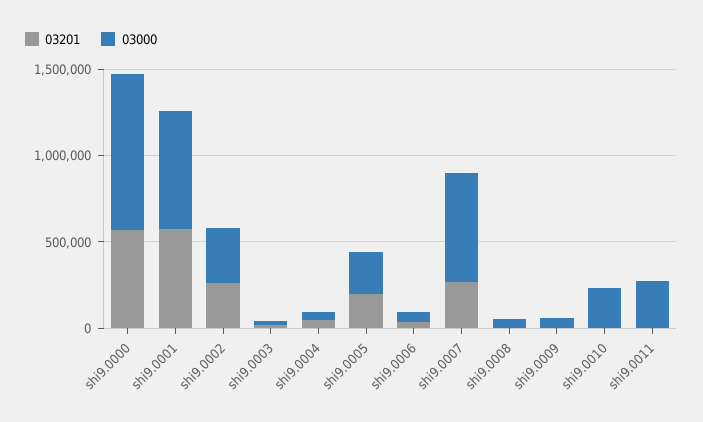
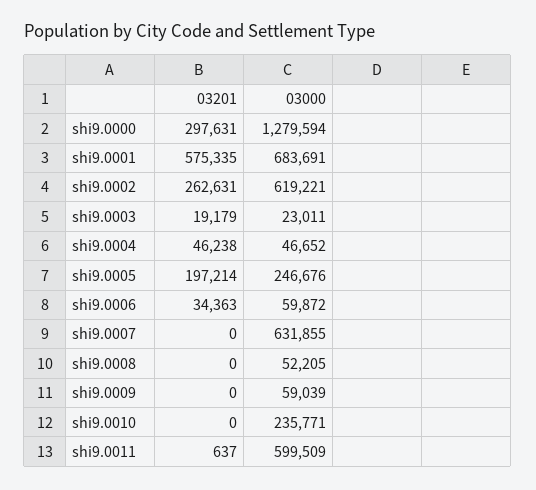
03201, shi9.0000: 600000 -> 297631
03000, shi9.0000: 900000 -> 1279594
03000, shi9.0002: 300000 -> 619221
03201, shi9.0007: 300000 -> 0
03000, shi9.0011: 300000 -> 599509

